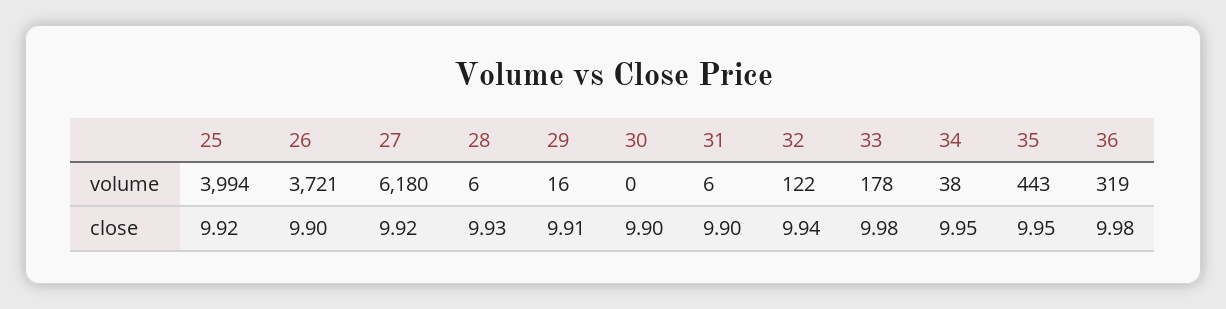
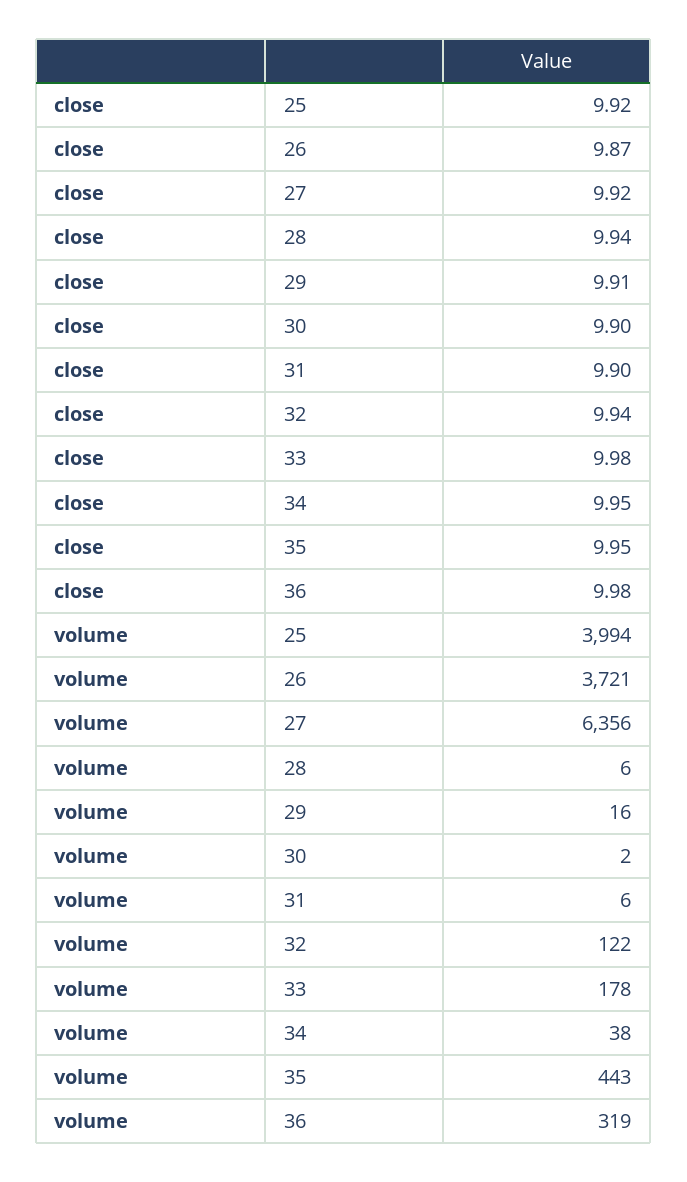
27, volume: 6180 -> 6356
30, volume: 0 -> 2
26, close: 9.9 -> 9.87
28, close: 9.93 -> 9.94

